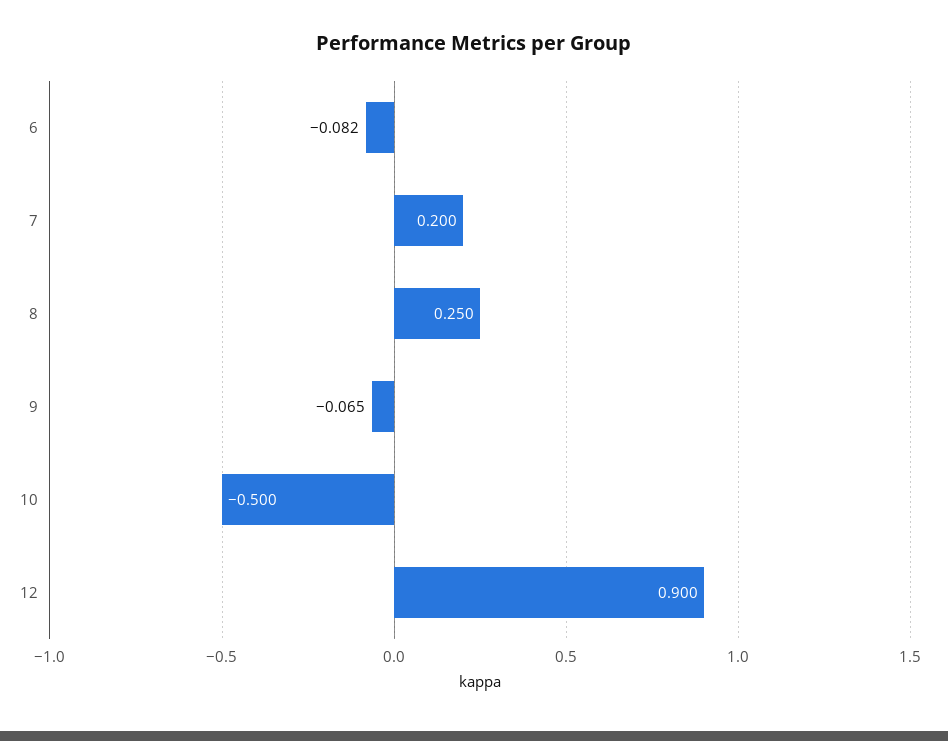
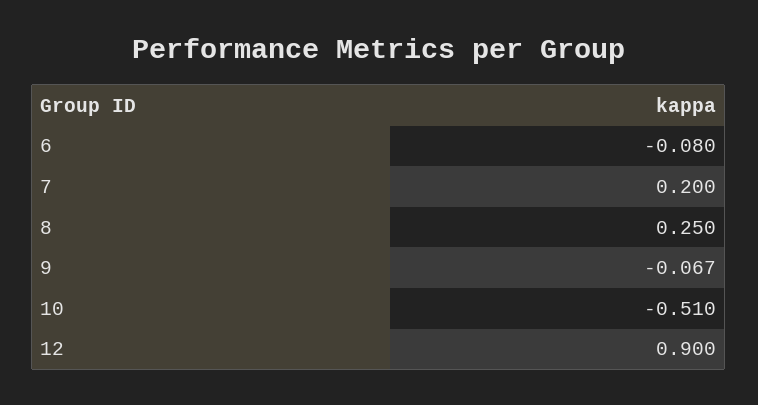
6: -0.082 -> -0.08
9: -0.065 -> -0.067
10: -0.5 -> -0.51

